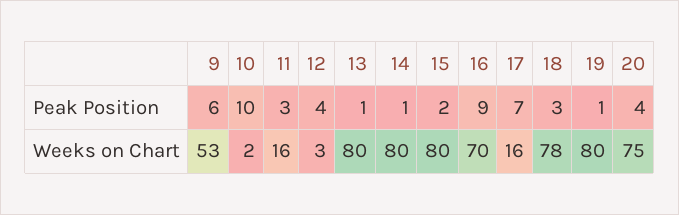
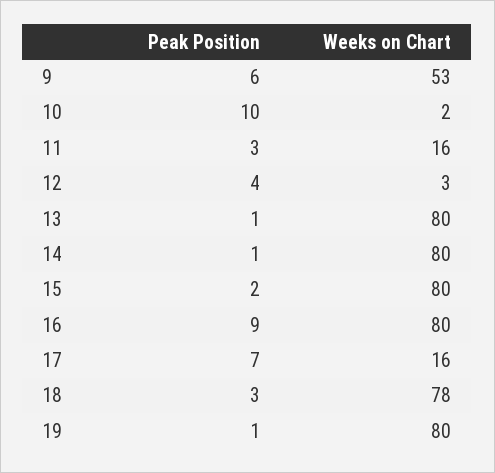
20, Peak Position: 4 -> none
16, Weeks on Chart: 70 -> 80
20, Weeks on Chart: 75 -> none

